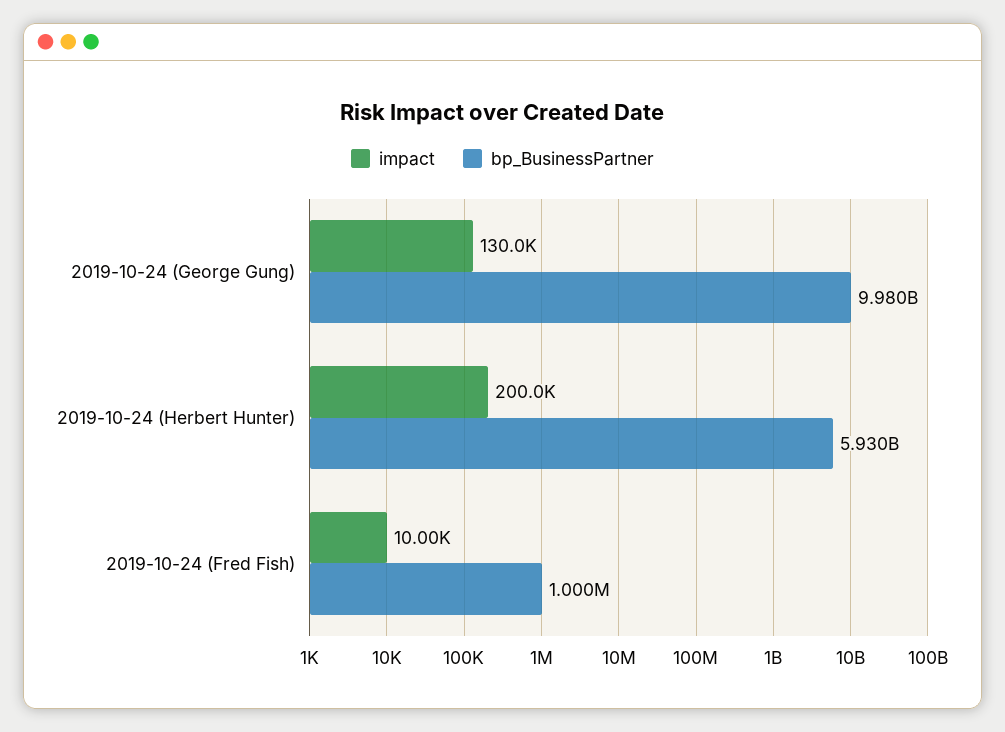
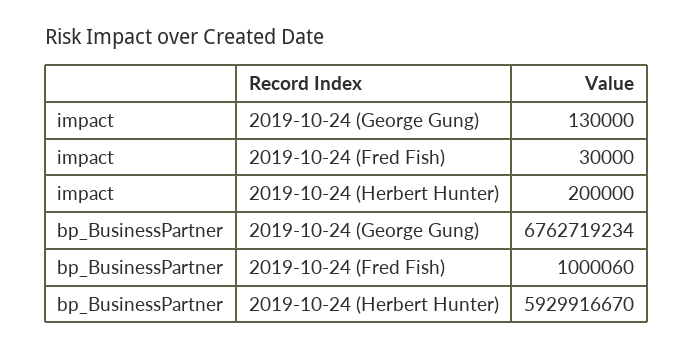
bp_BusinessPartner, 2019-10-24 (George Gung): 9980000000 -> 6762719234
impact, 2019-10-24 (Fred Fish): 10000 -> 30000

